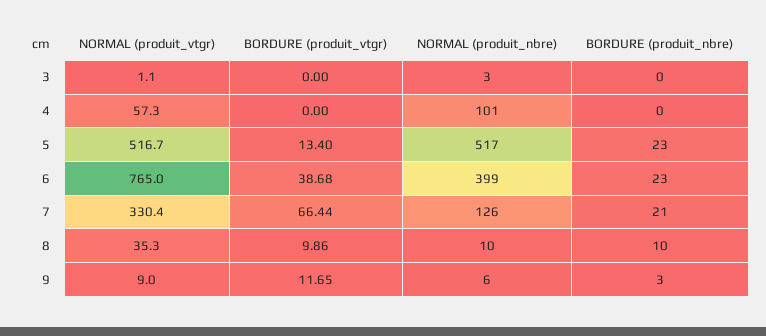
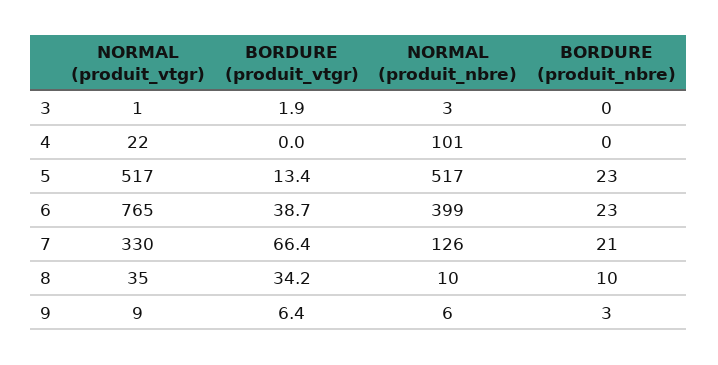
BORDURE (produit_vtgr), 3: 0 -> 1.9
NORMAL (produit_vtgr), 4: 57.3 -> 22
BORDURE (produit_vtgr), 8: 9.86 -> 34.2
BORDURE (produit_vtgr), 9: 11.65 -> 6.4

